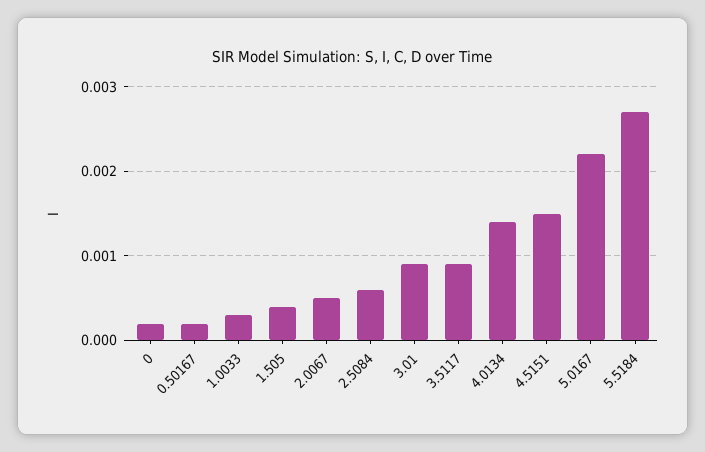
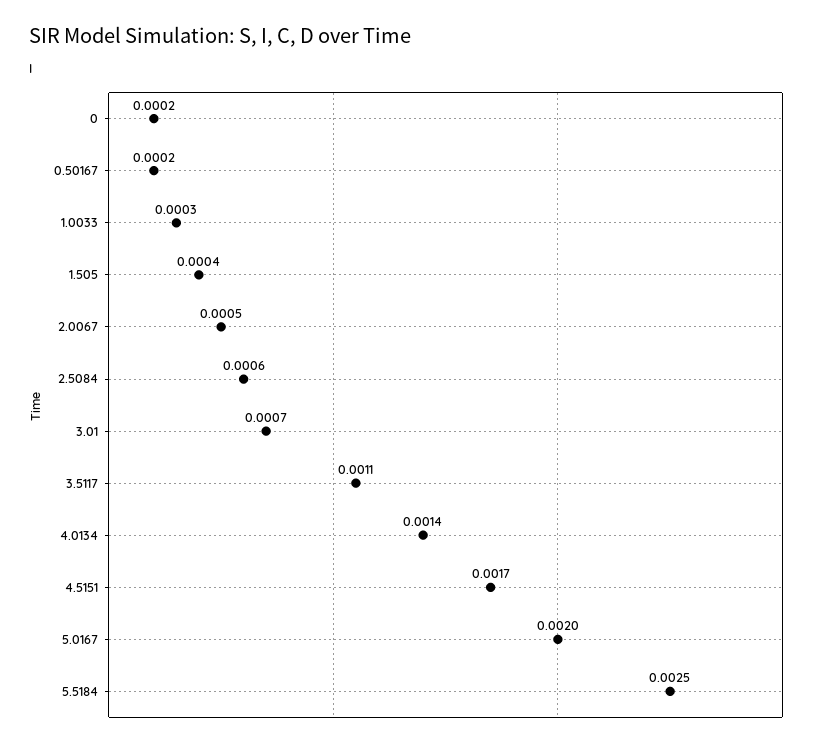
3.01: 0.0009 -> 0.0007
3.5117: 0.0009 -> 0.0011
4.5151: 0.0015 -> 0.0017
5.0167: 0.0022 -> 0.002
5.5184: 0.0027 -> 0.0025

